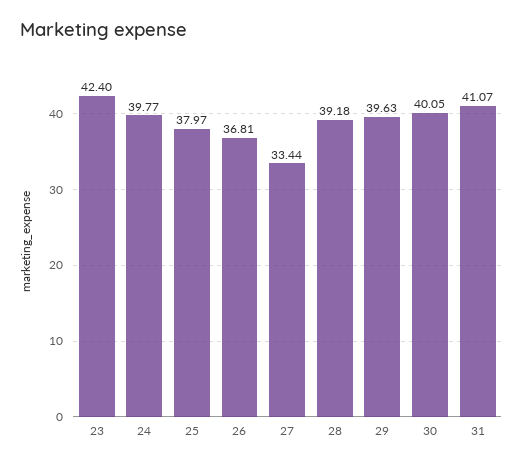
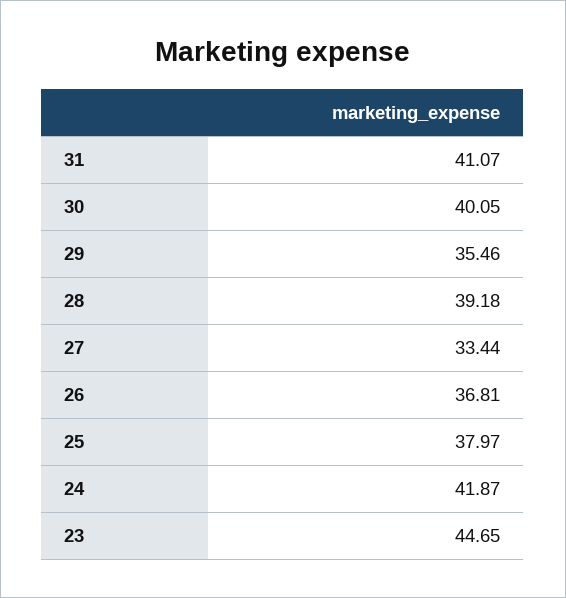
23: 42.4 -> 44.65
24: 39.77 -> 41.87
29: 39.63 -> 35.46

